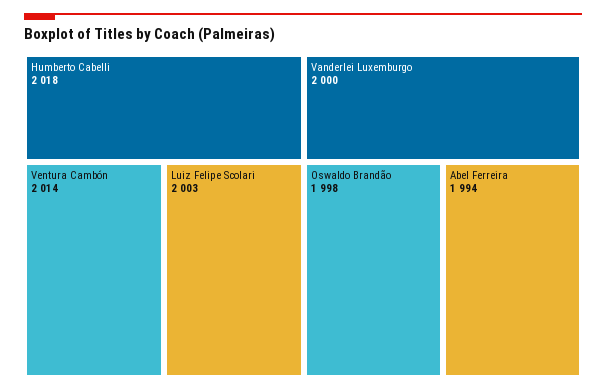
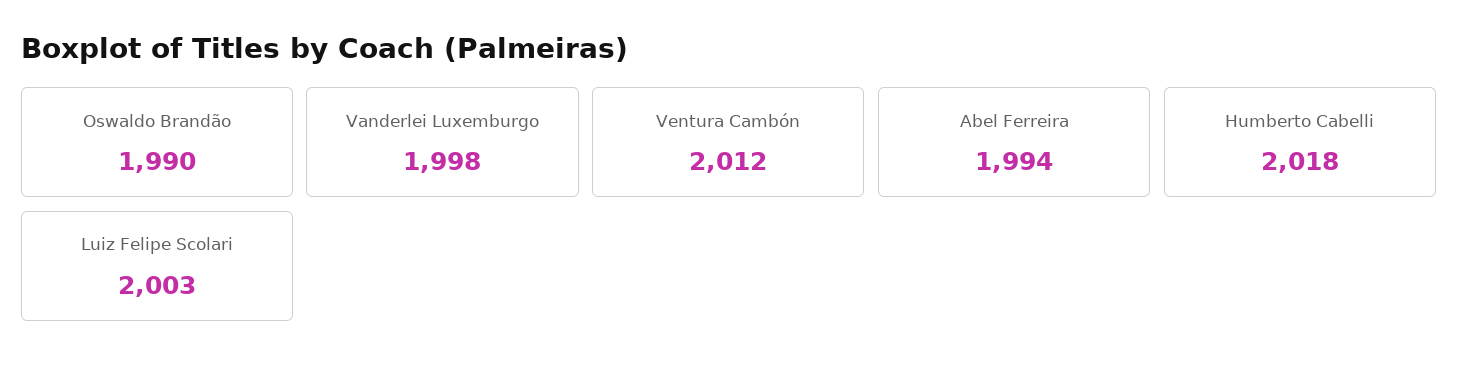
Ventura Cambón: 2014 -> 2012
Vanderlei Luxemburgo: 2000 -> 1998
Oswaldo Brandão: 1998 -> 1990

